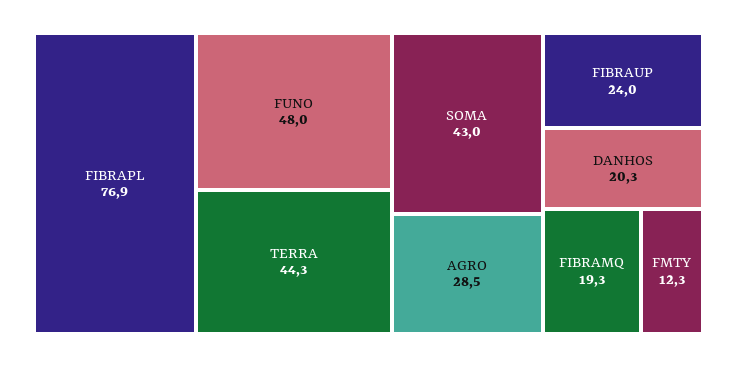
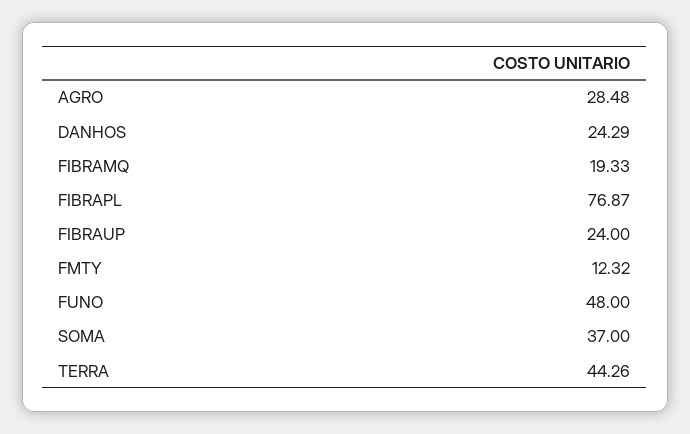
SOMA: 43 -> 37
DANHOS: 20.3 -> 24.29

